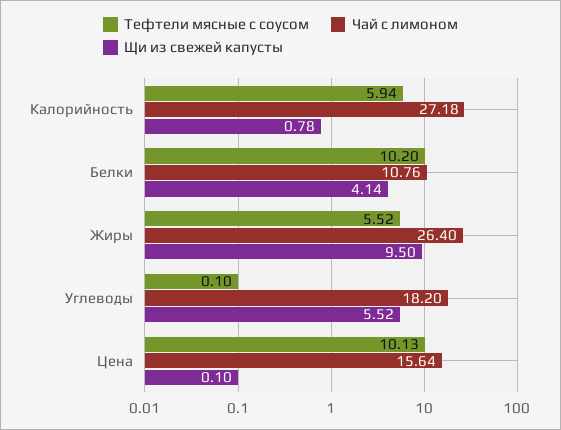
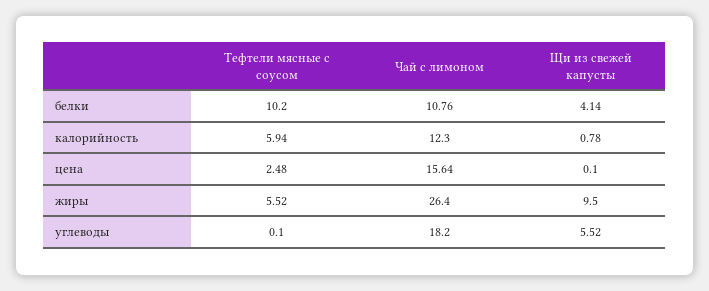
Чай с лимоном, Калорийность: 27.18 -> 12.3
Тефтели мясные с соусом, Цена: 10.13 -> 2.48

